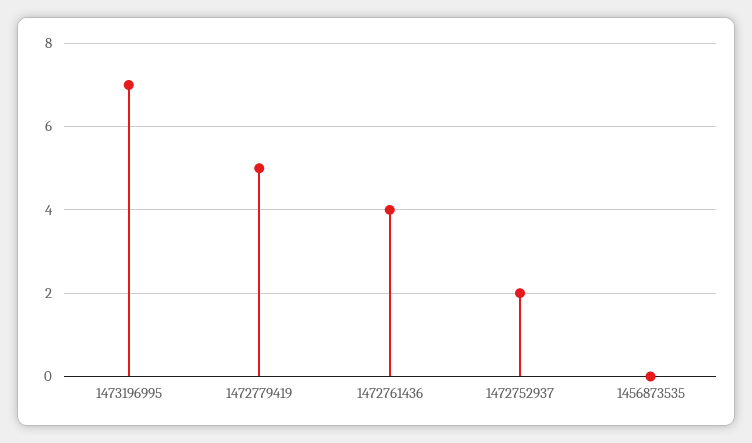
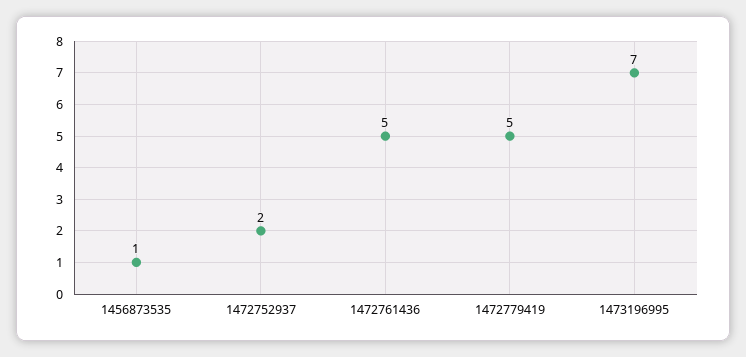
1472761436: 4 -> 5
1456873535: 0 -> 1

